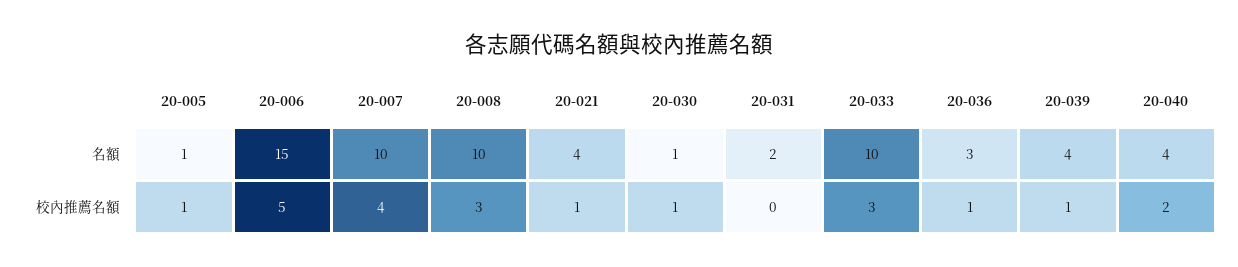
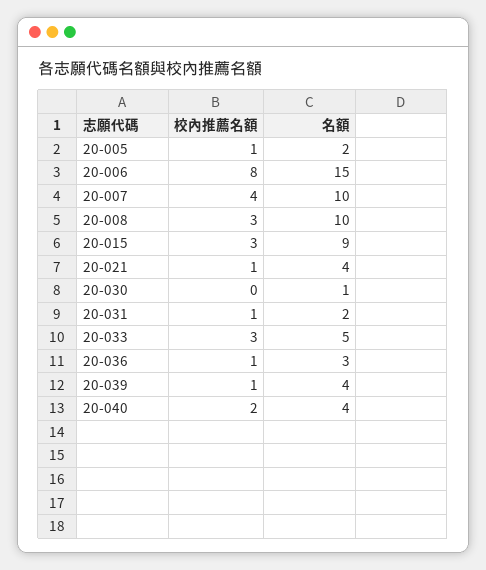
20-005, 名額: 1 -> 2
20-033, 名額: 10 -> 5
20-006, 校內推薦名額: 5 -> 8
20-030, 校內推薦名額: 1 -> 0
20-031, 校內推薦名額: 0 -> 1
20-015, 校內推薦名額: none -> 3
20-015, 名額: none -> 9

